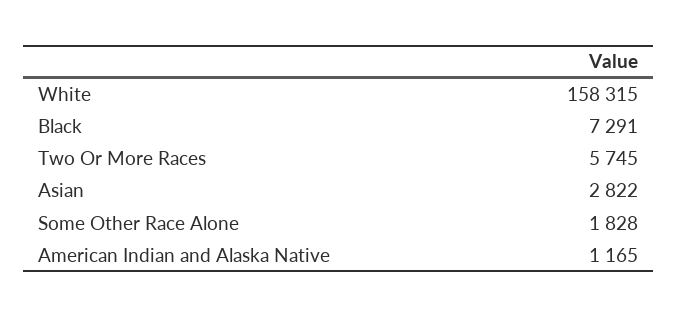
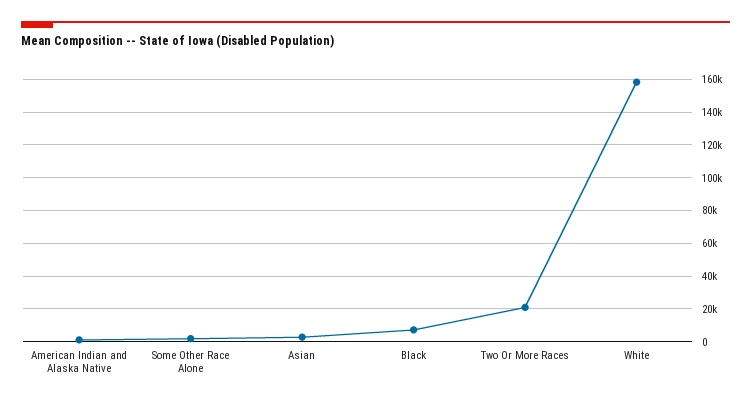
Two Or More Races: 5745 -> 20000

